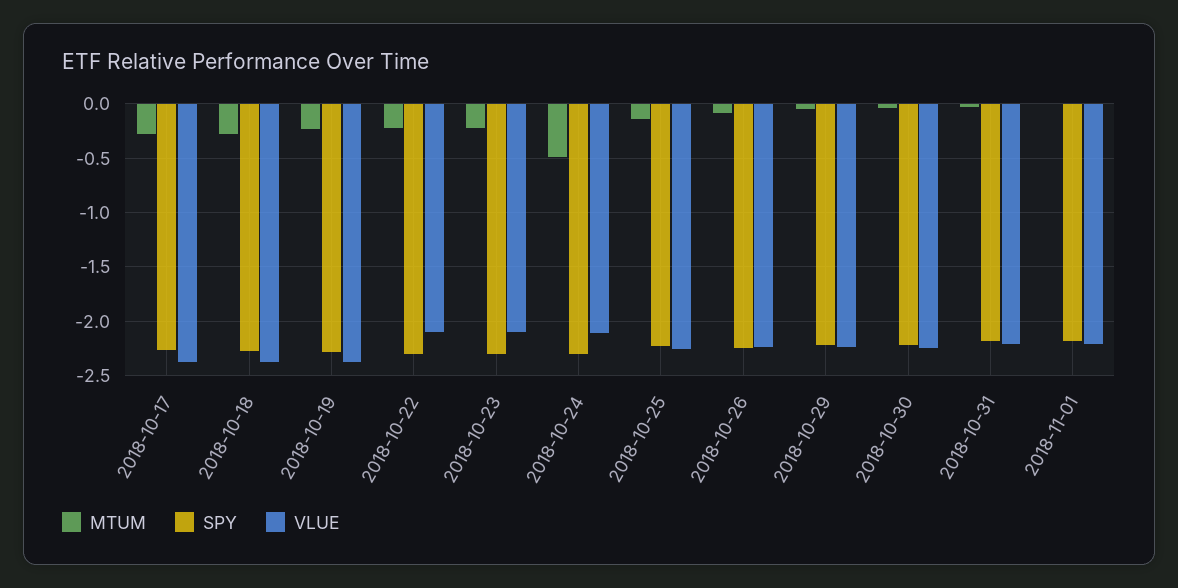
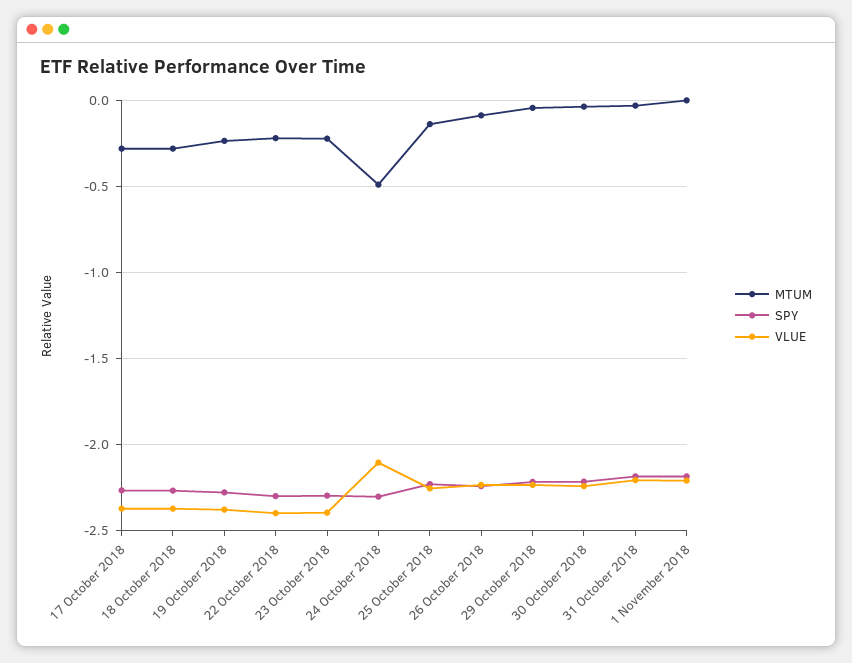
VLUE, 2018-10-22: -2.1 -> -2.4
VLUE, 2018-10-23: -2.1 -> -2.4

